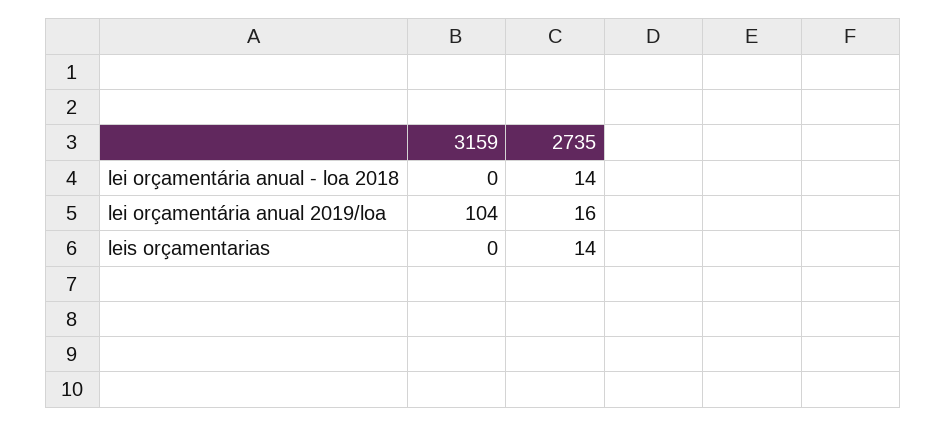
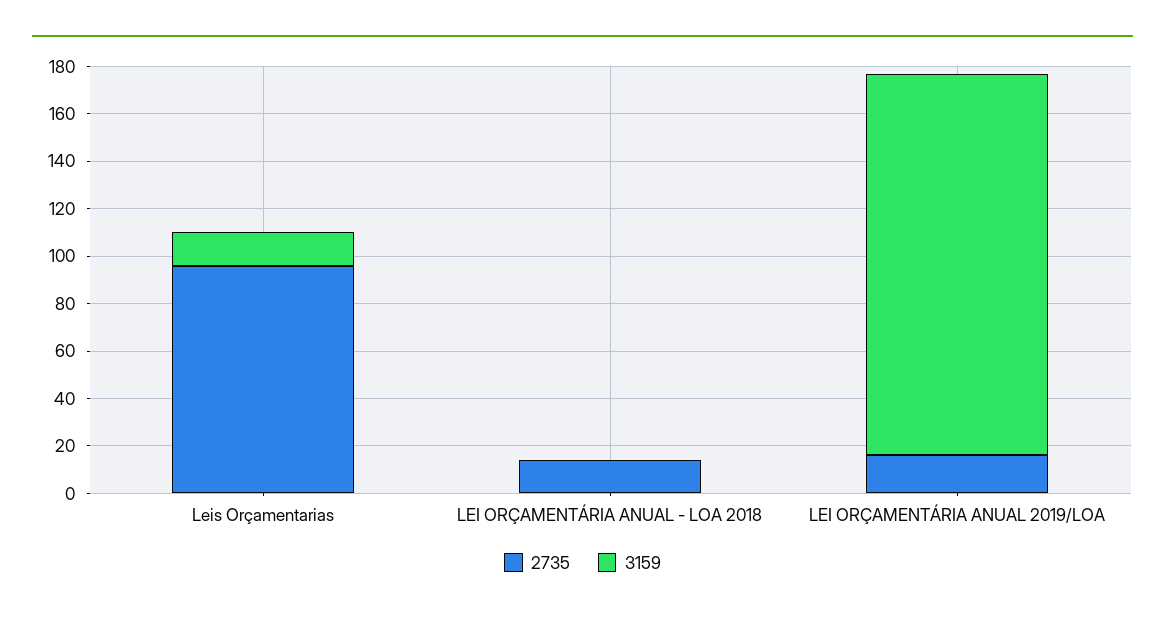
3159, lei orçamentária anual 2019/loa: 104 -> 160
3159, leis orçamentarias: 0 -> 15
2735, leis orçamentarias: 14 -> 95

